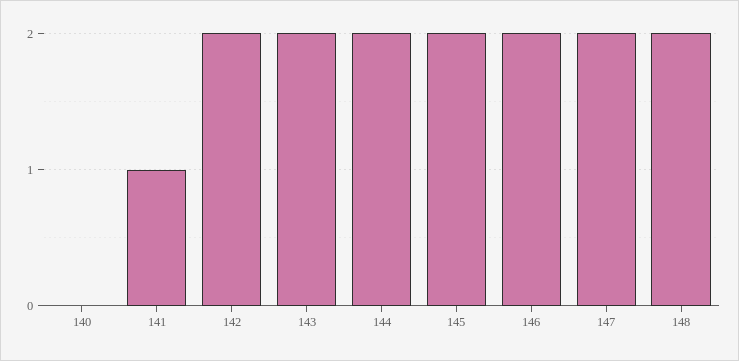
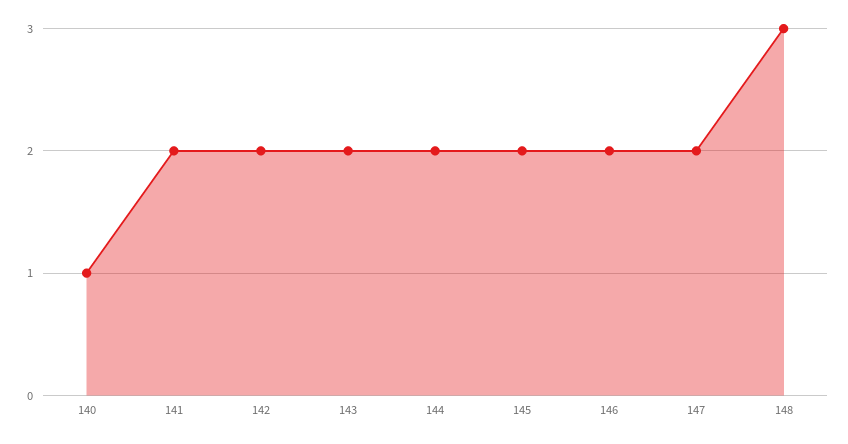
140: 0 -> 1
141: 1 -> 2
148: 2 -> 3

